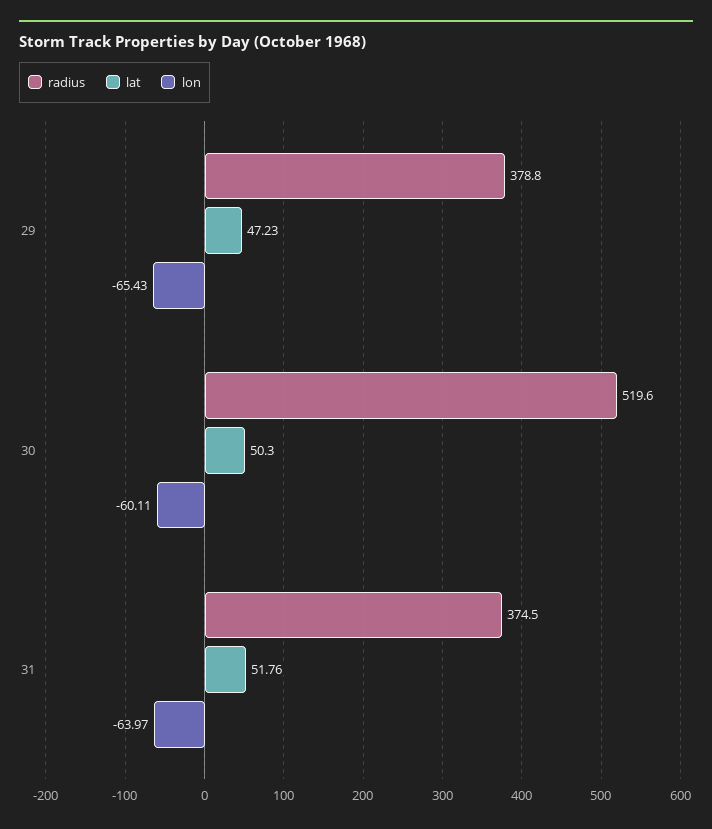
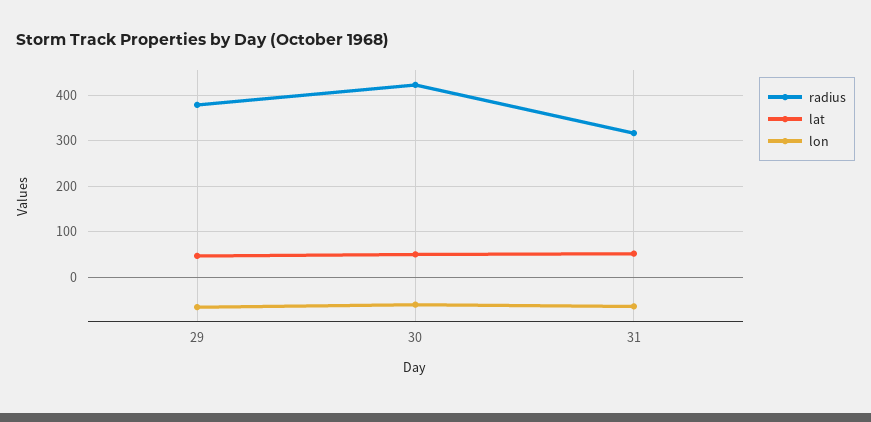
radius, 30: 519.6 -> 420
radius, 31: 374.5 -> 320

